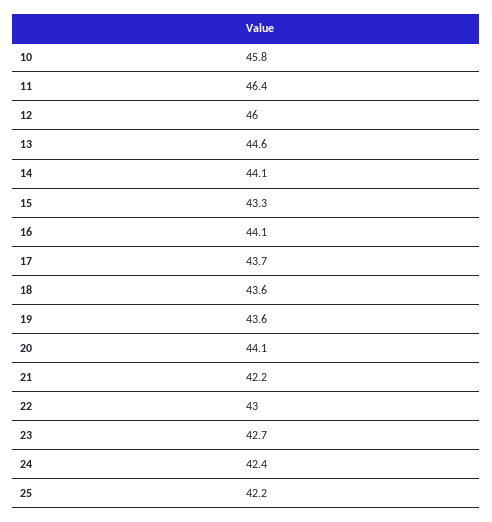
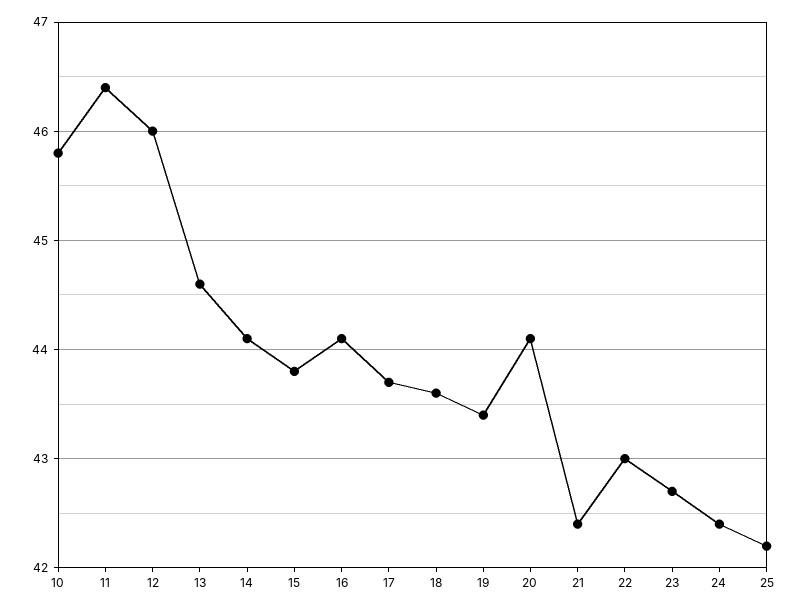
15: 43.3 -> 43.8
19: 43.6 -> 43.4
21: 42.2 -> 42.4

